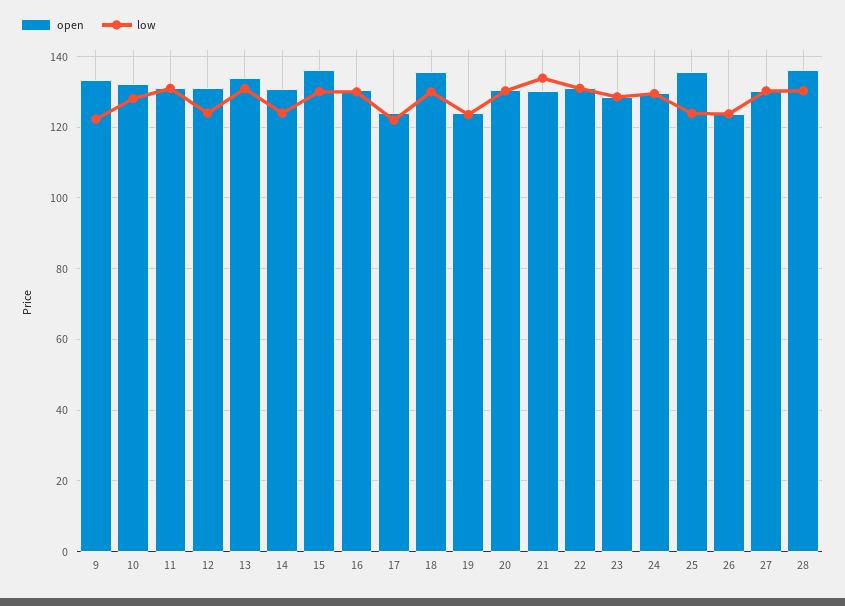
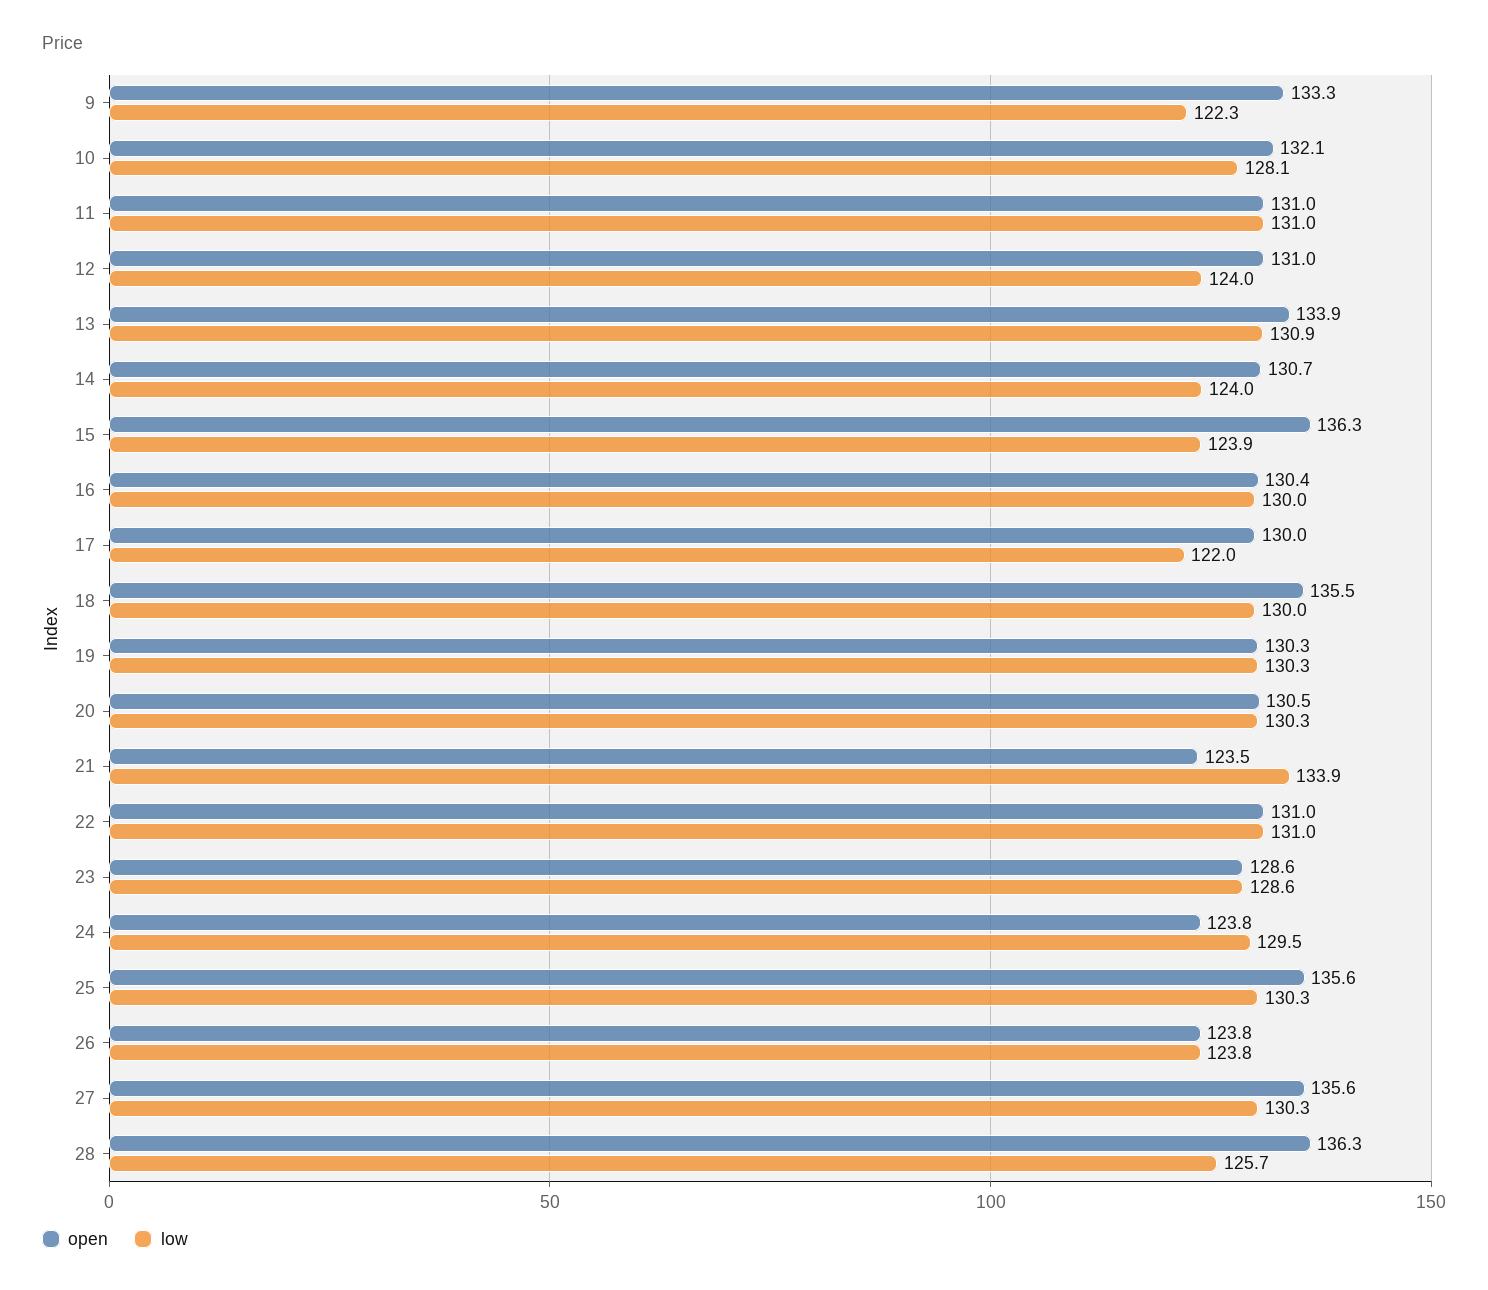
low, 15: 130 -> 123.9
open, 17: 124 -> 130
open, 19: 124 -> 130.3
low, 19: 124 -> 130.3
open, 21: 130 -> 123.5
open, 24: 130 -> 123.8
low, 25: 124 -> 130.3
open, 27: 130 -> 135.6
low, 28: 130 -> 125.7

